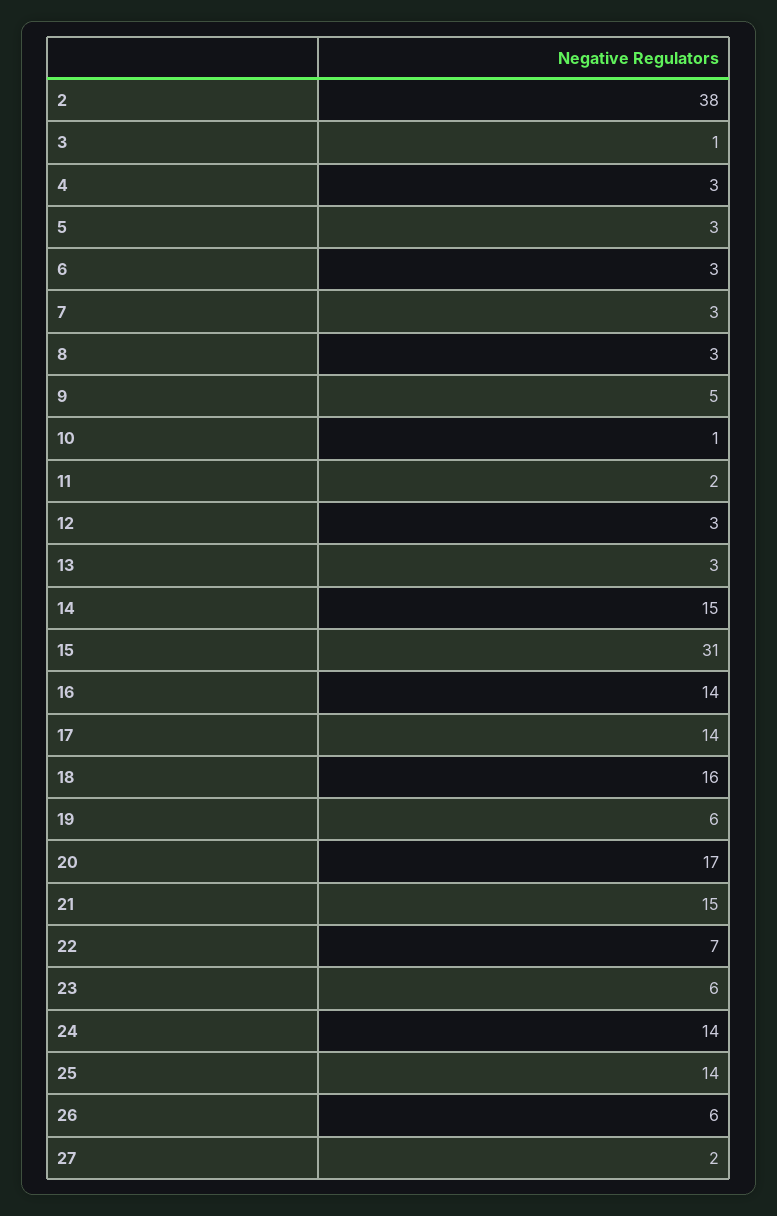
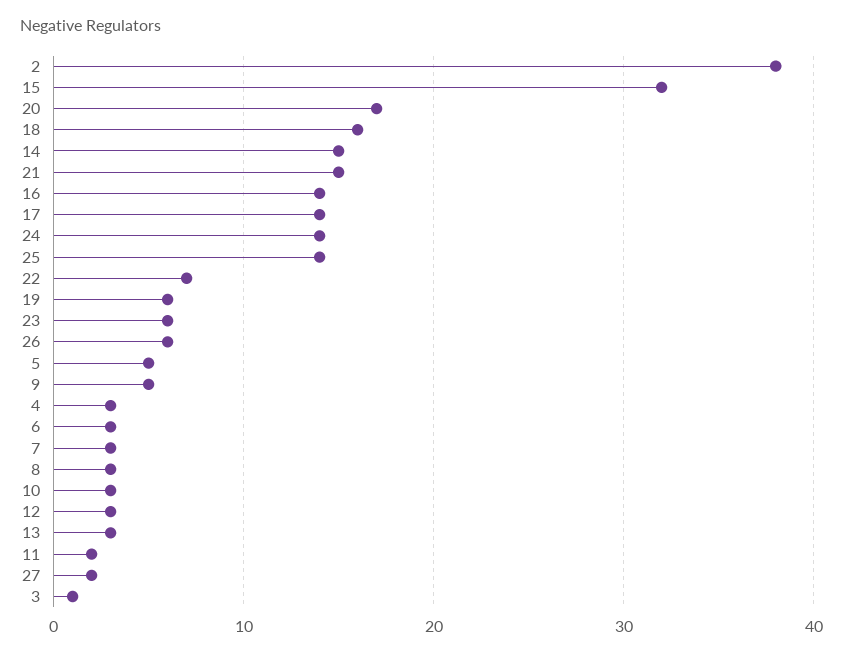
5: 3 -> 5
10: 1 -> 3
15: 31 -> 32

